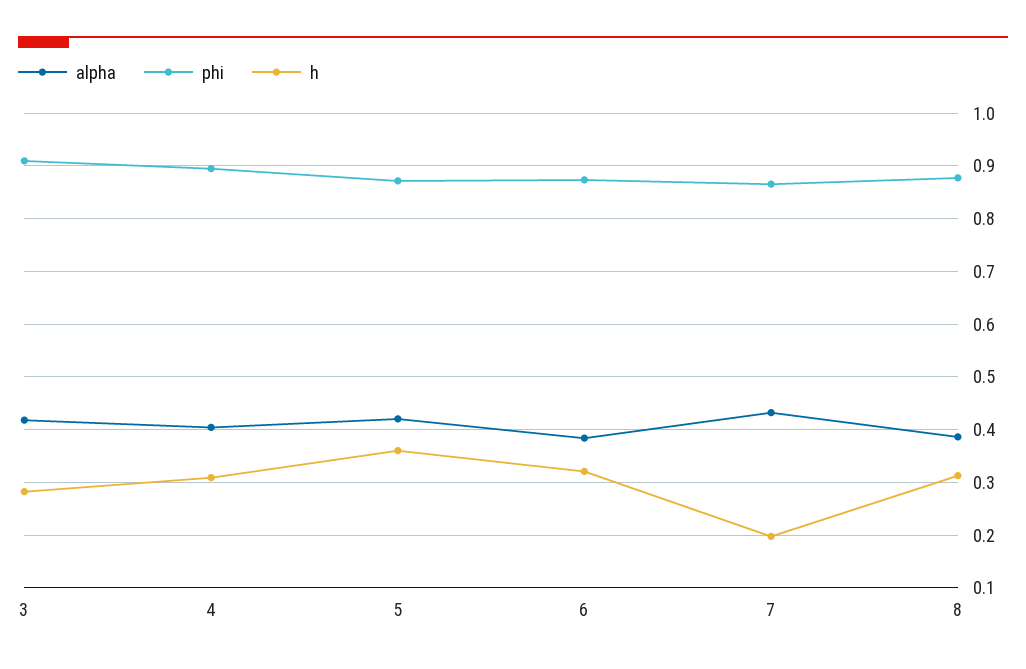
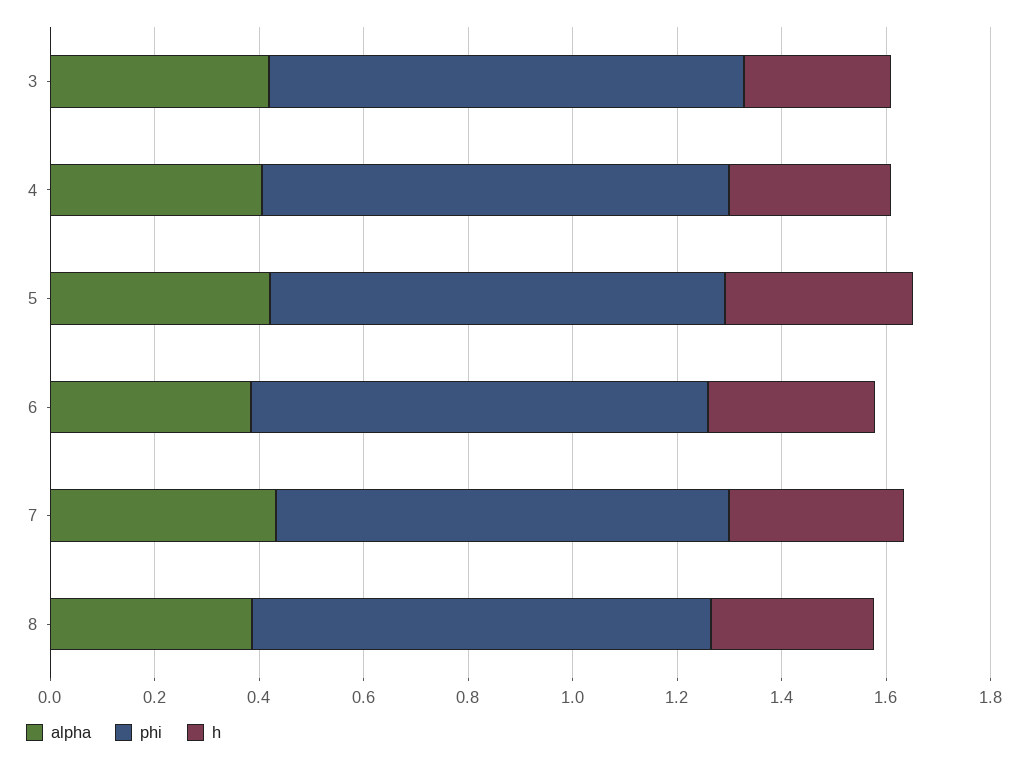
h, 7: 0.2 -> 0.35

